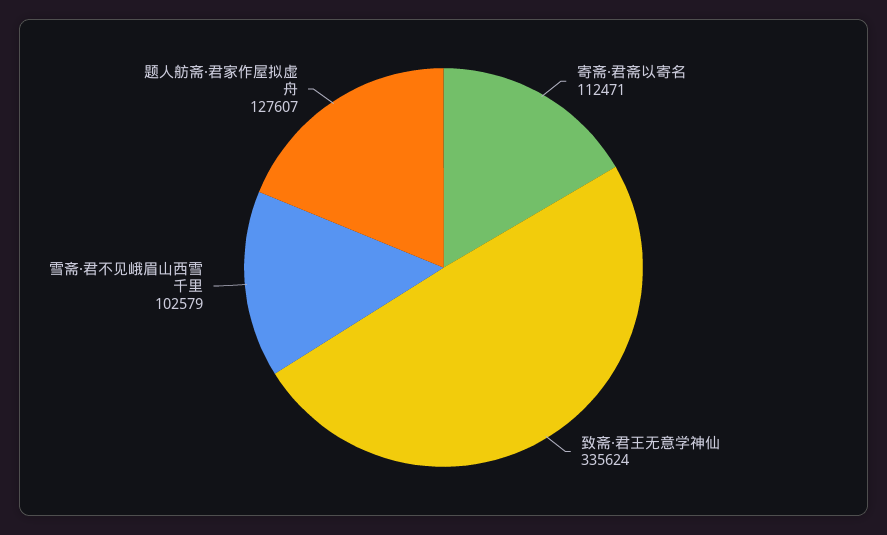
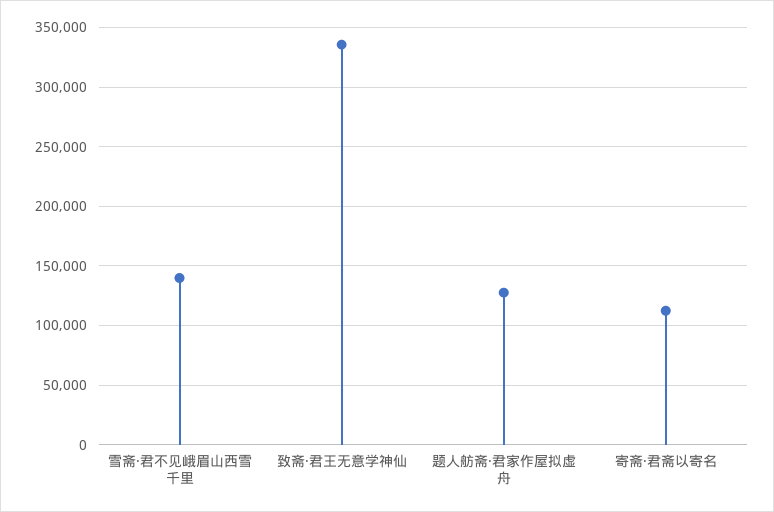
雪斋·君不见峨眉山西雪千里: 102579 -> 140000

